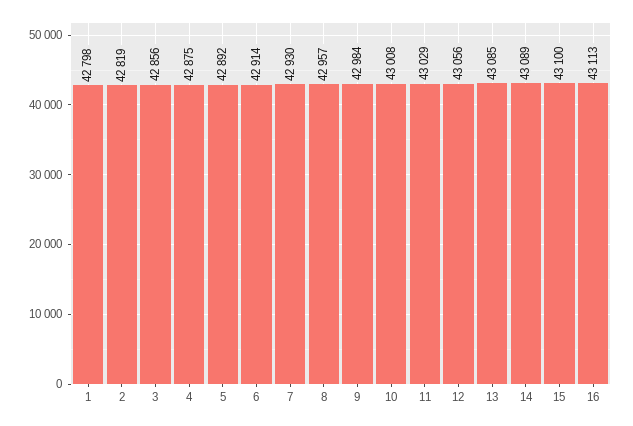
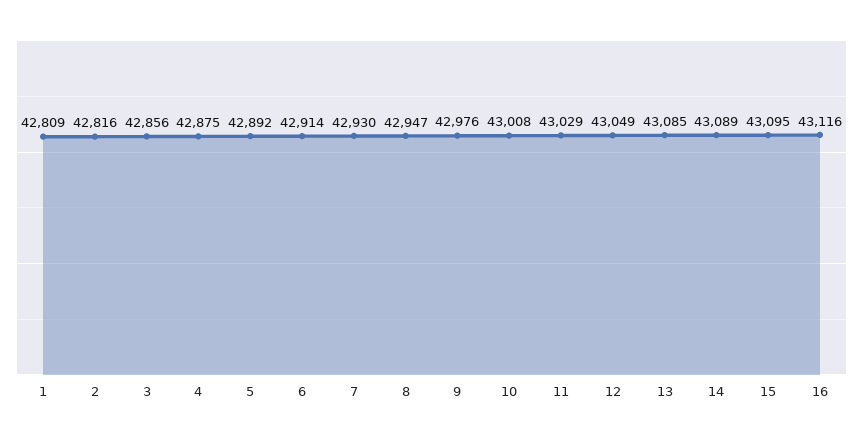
1: 42798 -> 42809
2: 42819 -> 42816
8: 42957 -> 42947
9: 42984 -> 42976
12: 43056 -> 43049
15: 43100 -> 43095
16: 43113 -> 43116

